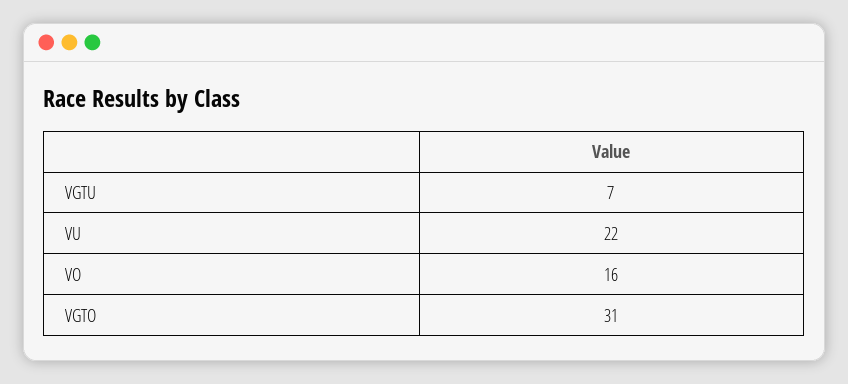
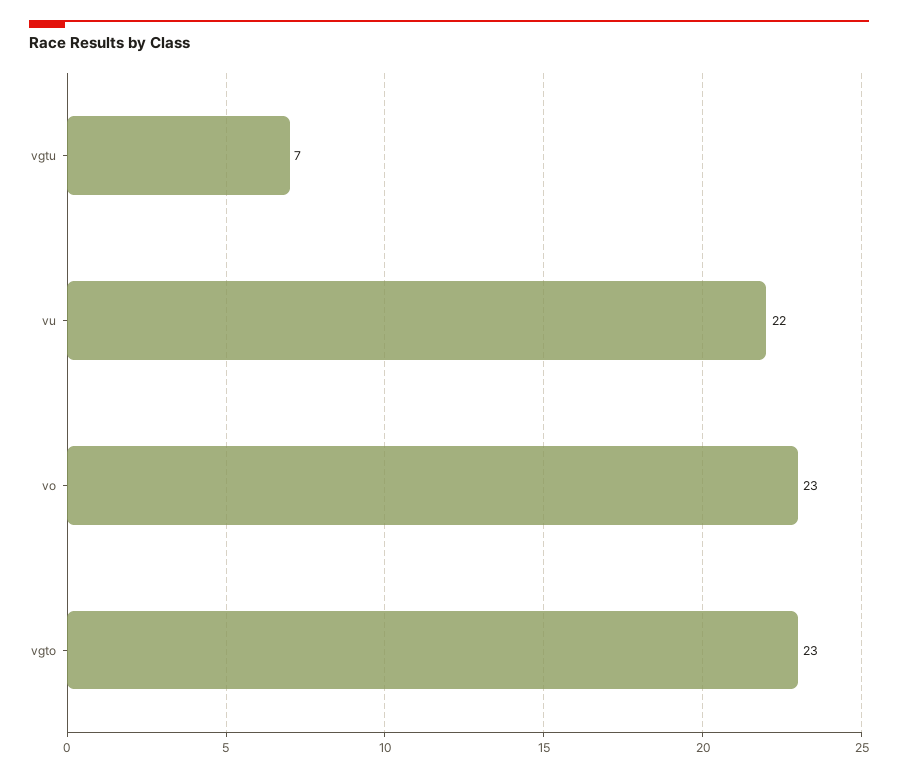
VO: 16 -> 23
VGTO: 31 -> 23

